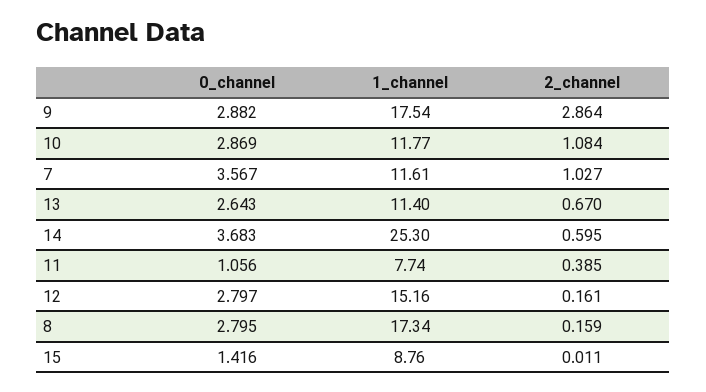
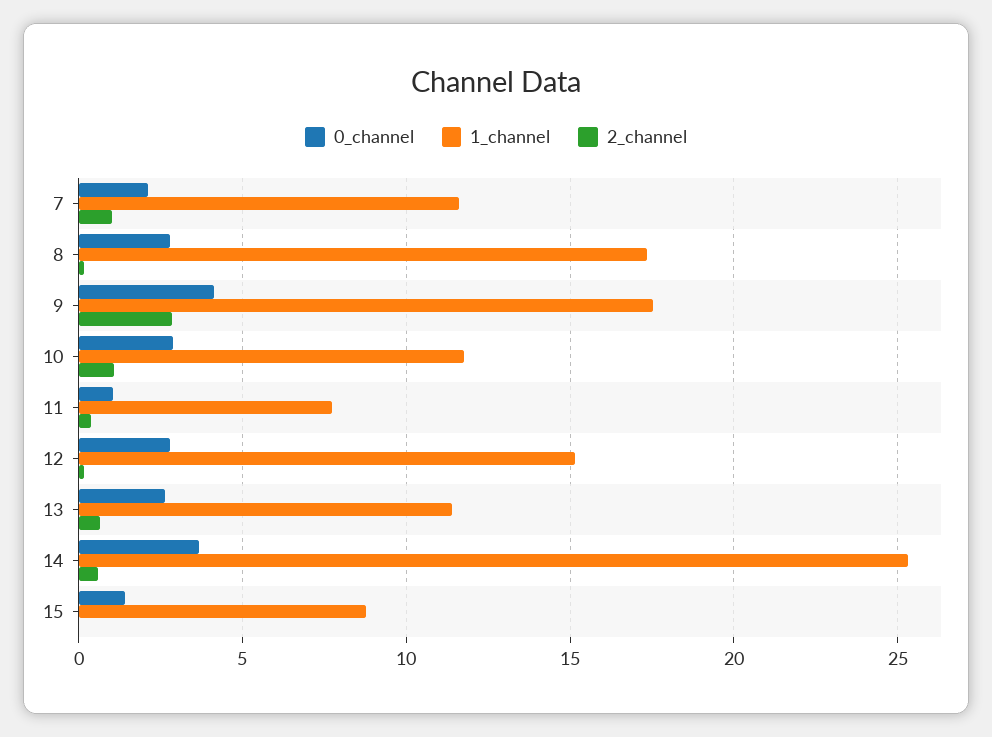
0_channel, 9: 2.882 -> 4
0_channel, 7: 3.567 -> 2

